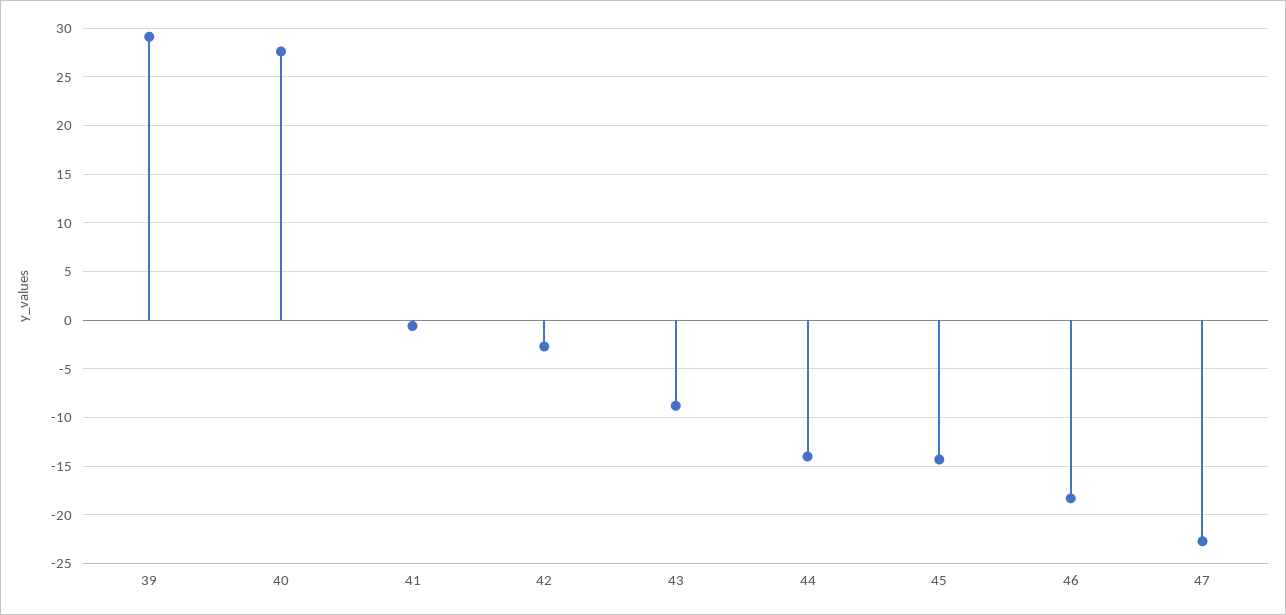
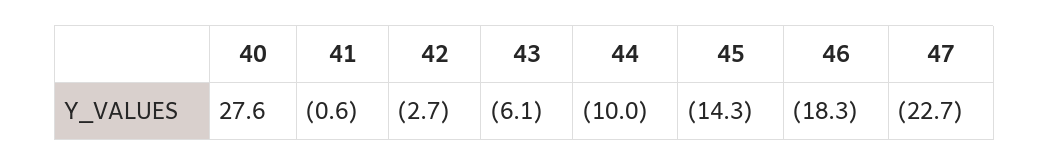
39: 29 -> none
43: -9 -> -6.1
44: -14 -> -10

